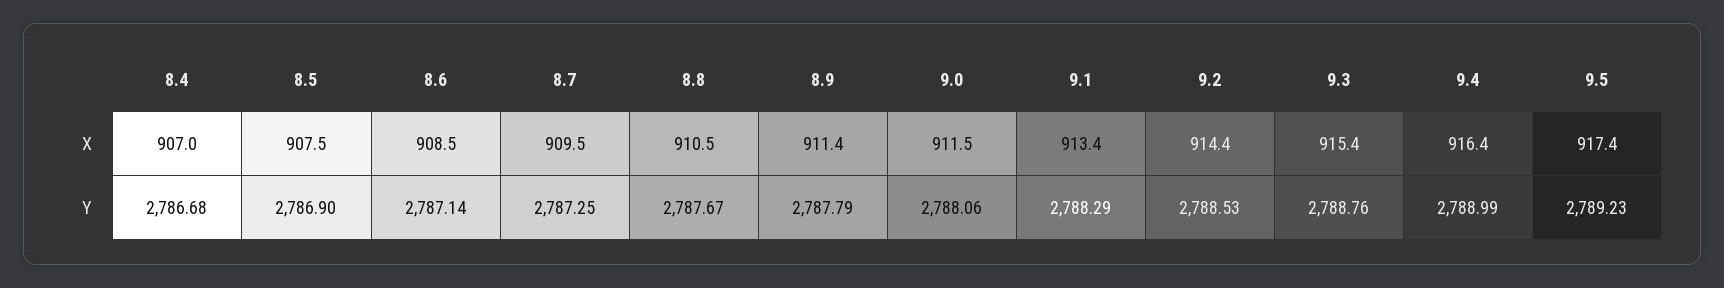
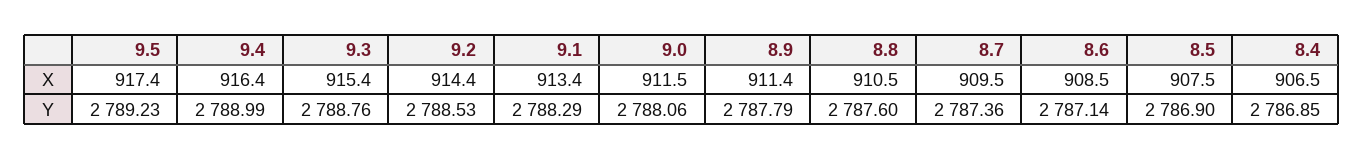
8.4, X: 907 -> 906.5
8.4, Y: 2786.68 -> 2786.85
8.7, Y: 2787.25 -> 2787.36
8.8, Y: 2787.67 -> 2787.6

